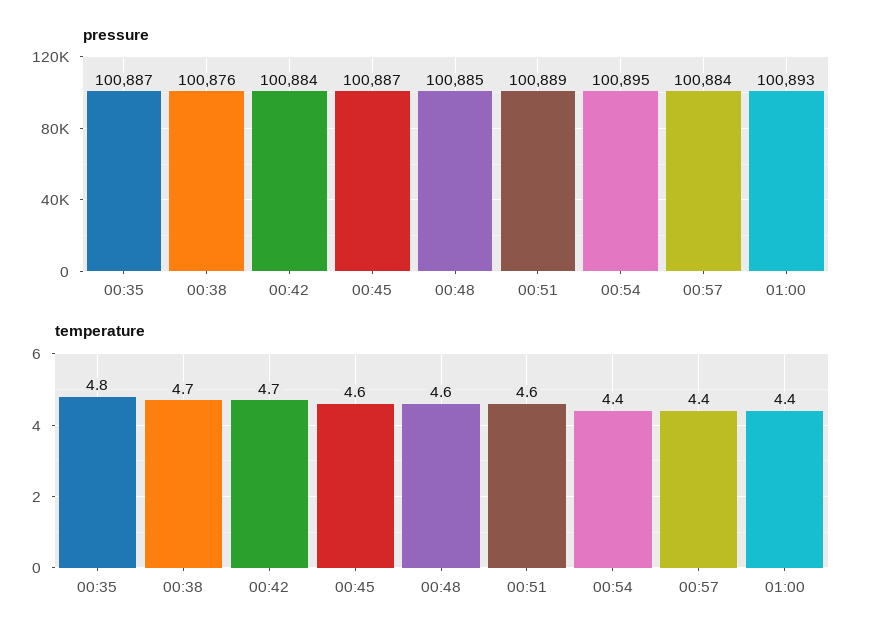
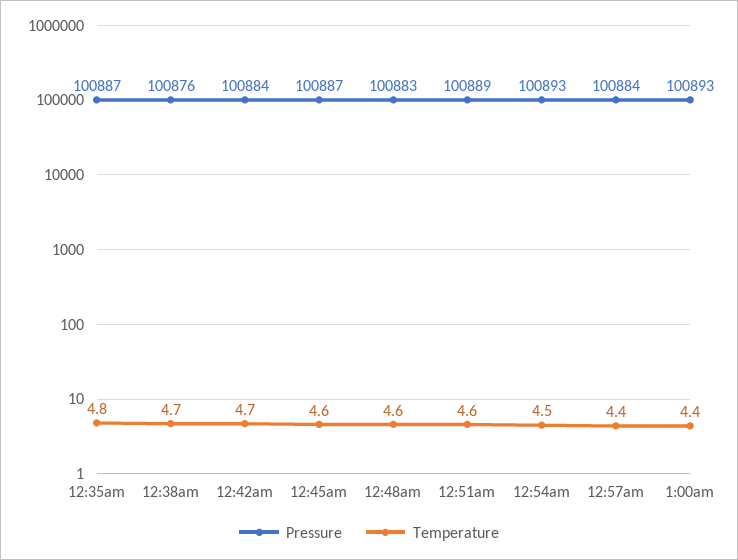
pressure, 00:48: 100885 -> 100883
pressure, 00:54: 100895 -> 100893
temperature, 00:54: 4.4 -> 4.5

